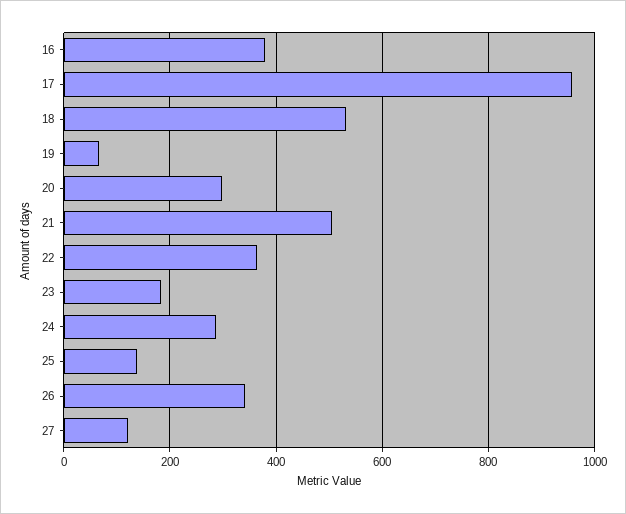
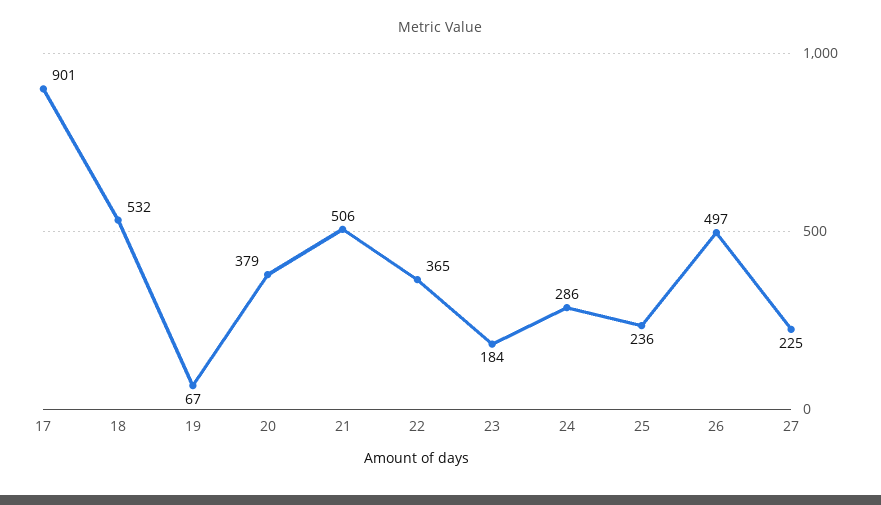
16: 380 -> none
17: 960 -> 901
20: 300 -> 379
25: 140 -> 236
26: 340 -> 497
27: 120 -> 225

